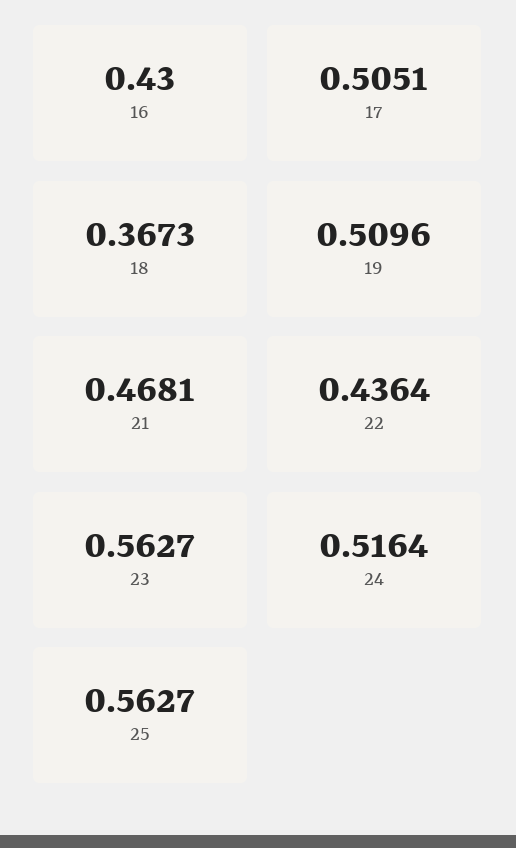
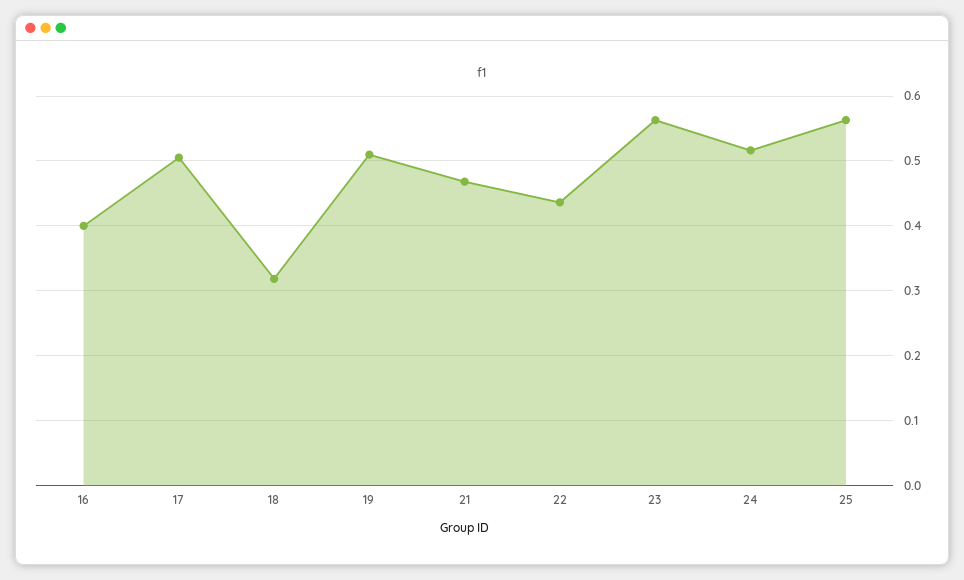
16: 0.43 -> 0.4
18: 0.3673 -> 0.32

